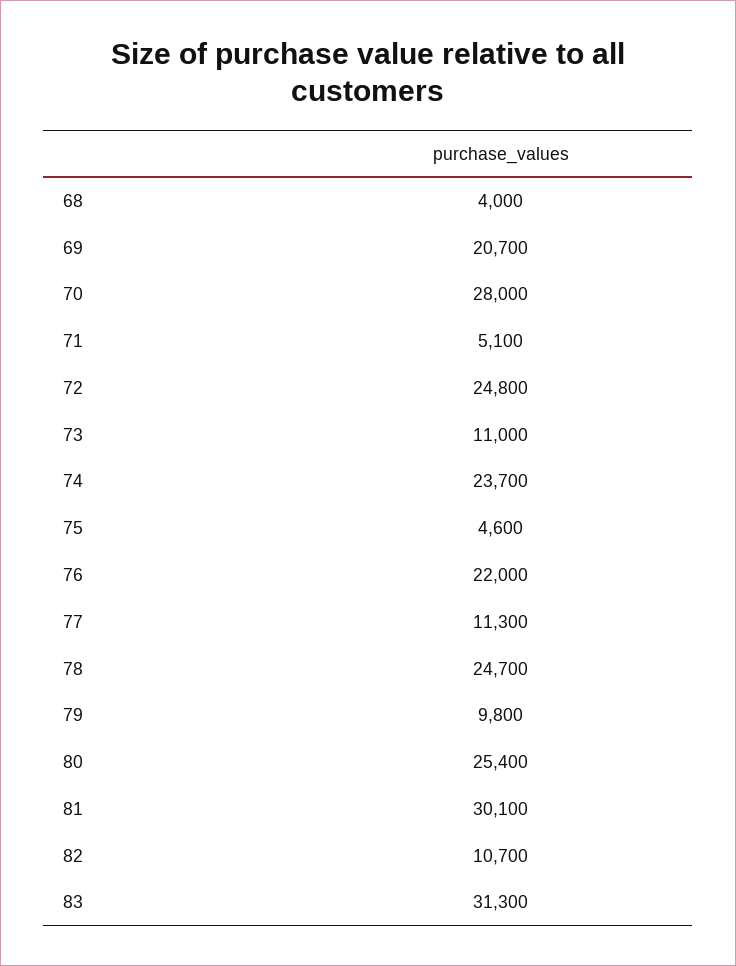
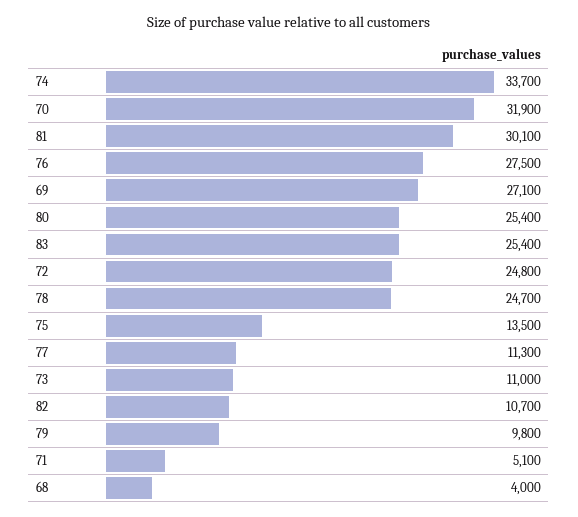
69: 20700 -> 27100
70: 28000 -> 31900
74: 23700 -> 33700
75: 4600 -> 13500
76: 22000 -> 27500
83: 31300 -> 25400

